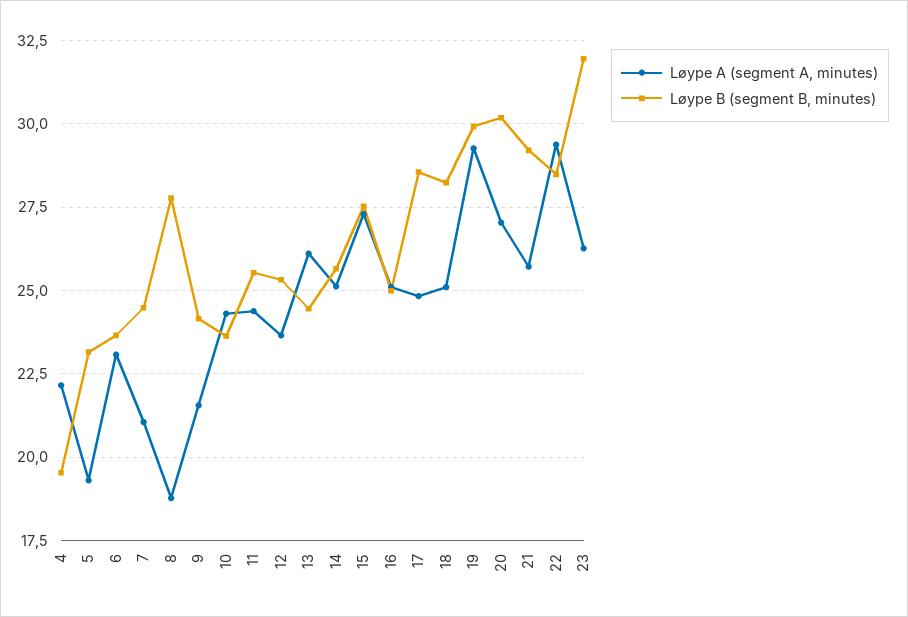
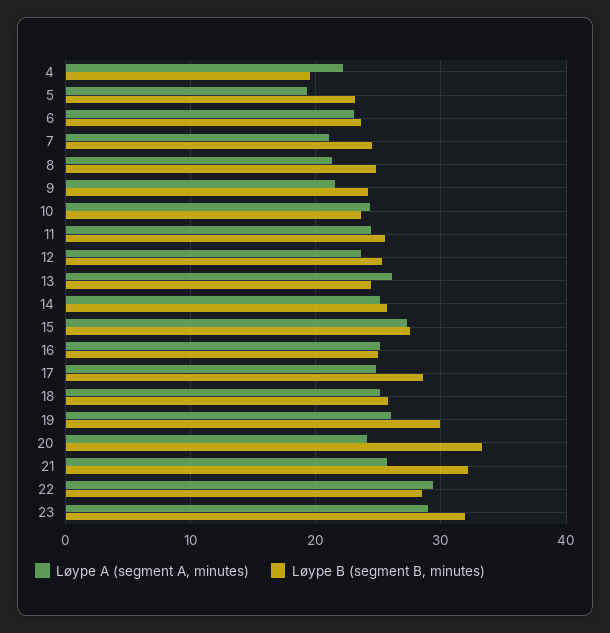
Løype A (segment A, minutes), 8: 18.75 -> 21
Løype B (segment B, minutes), 8: 27.75 -> 25
Løype B (segment B, minutes), 18: 28.25 -> 26
Løype A (segment A, minutes), 19: 29.25 -> 26
Løype A (segment A, minutes), 20: 27 -> 24
Løype B (segment B, minutes), 20: 30.25 -> 33
Løype B (segment B, minutes), 21: 29.25 -> 32
Løype A (segment A, minutes), 23: 26.25 -> 29

